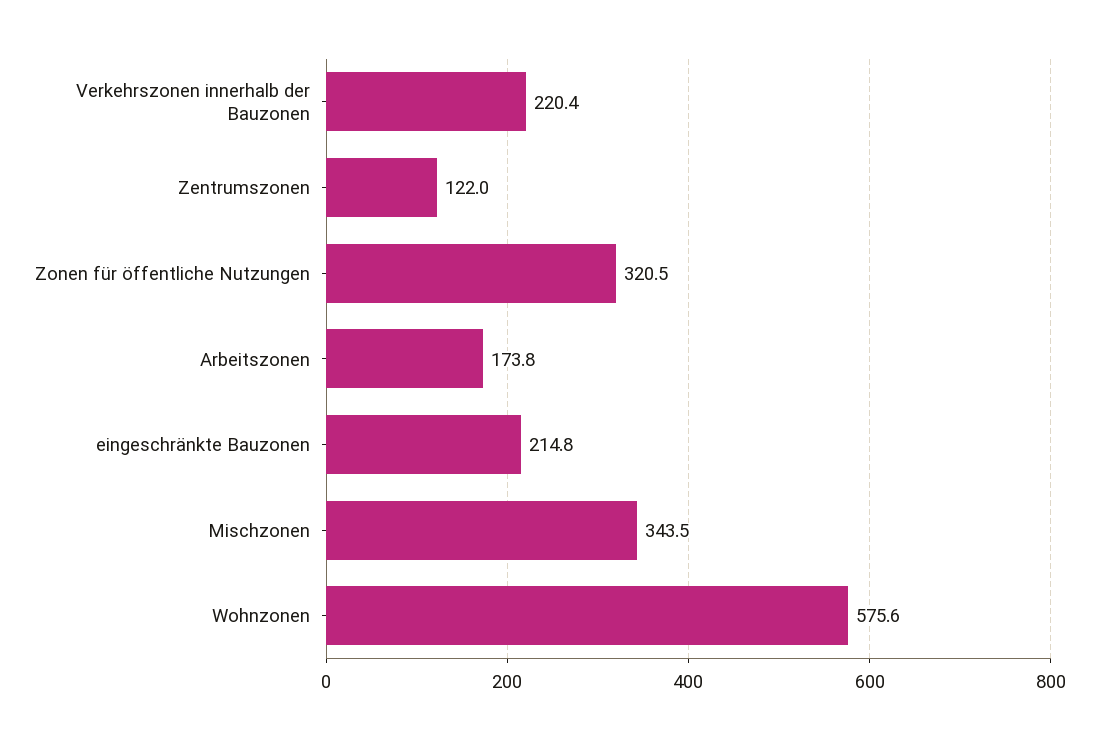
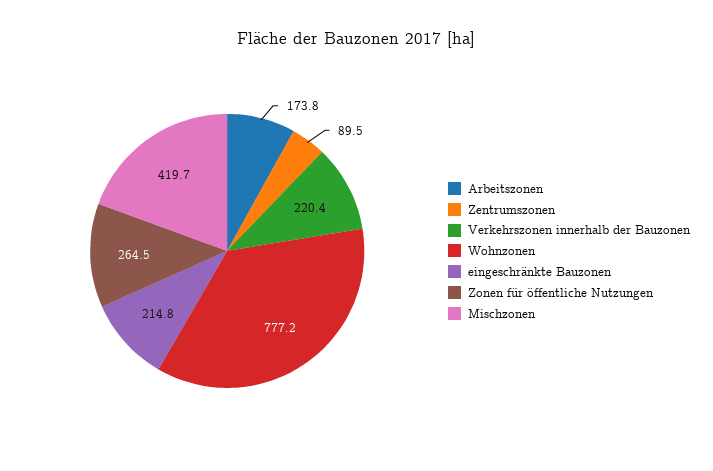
Zentrumszonen: 122 -> 89.5
Zonen für öffentliche Nutzungen: 320.5 -> 264.5
Mischzonen: 343.5 -> 419.7
Wohnzonen: 575.6 -> 777.2

